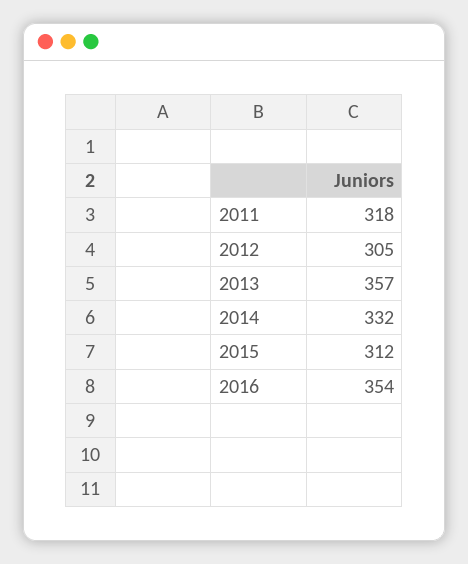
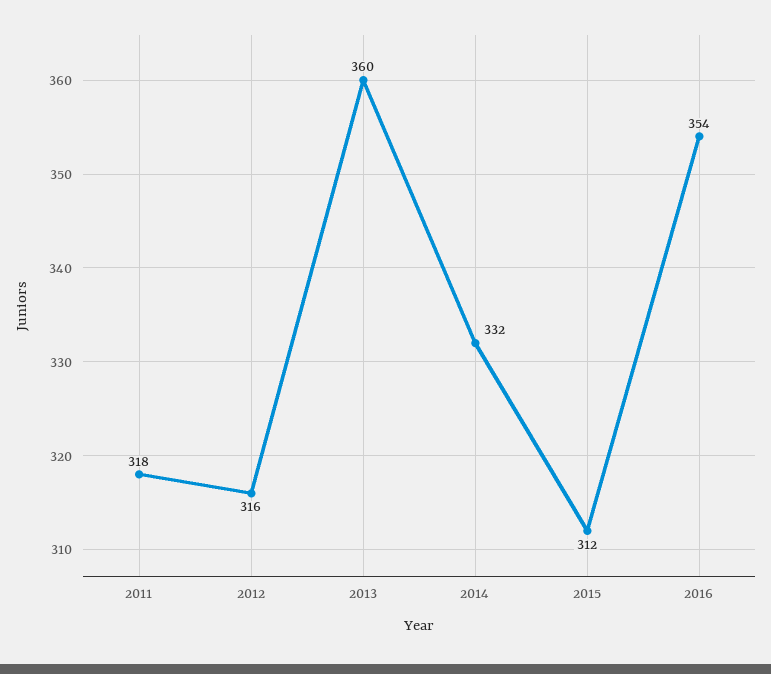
2012: 305 -> 316
2013: 357 -> 360

